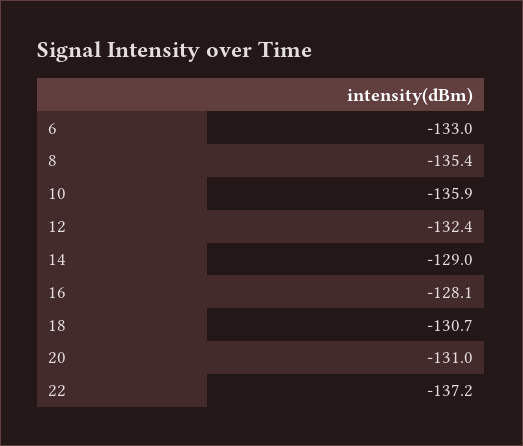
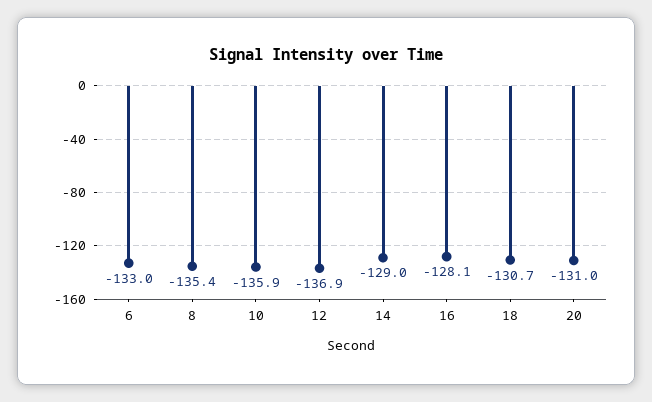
12: -132.4 -> -136.9
22: -137.2 -> none

